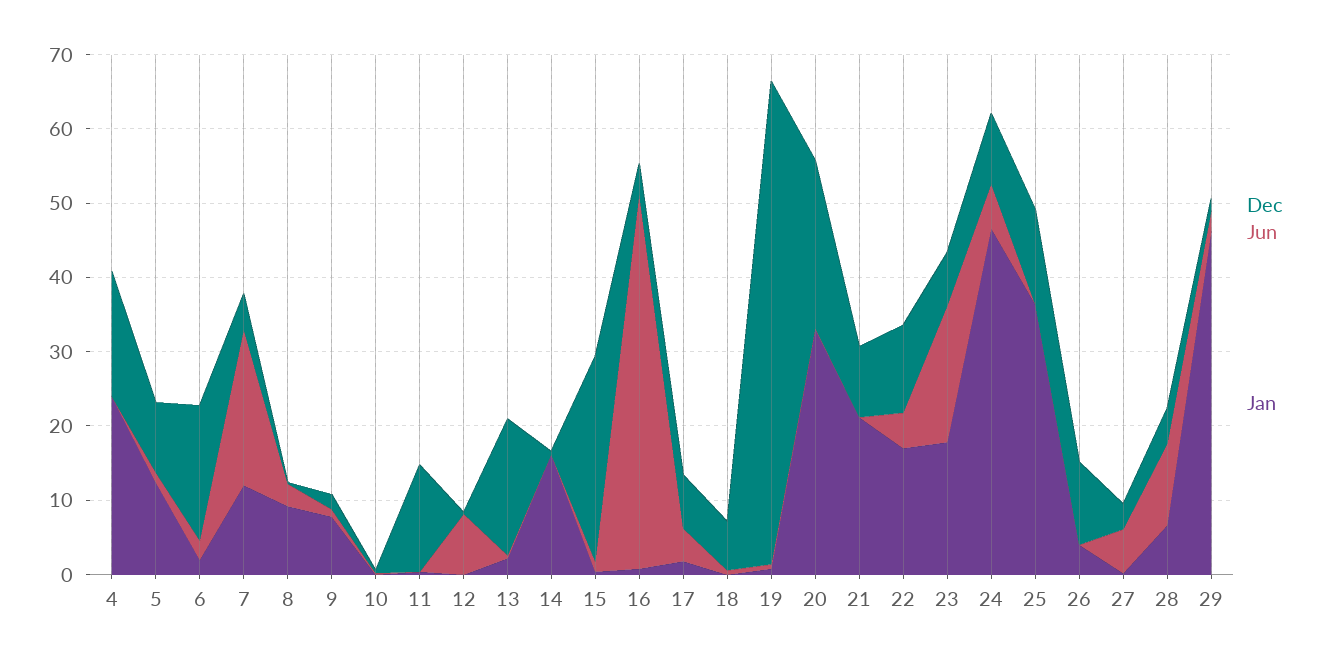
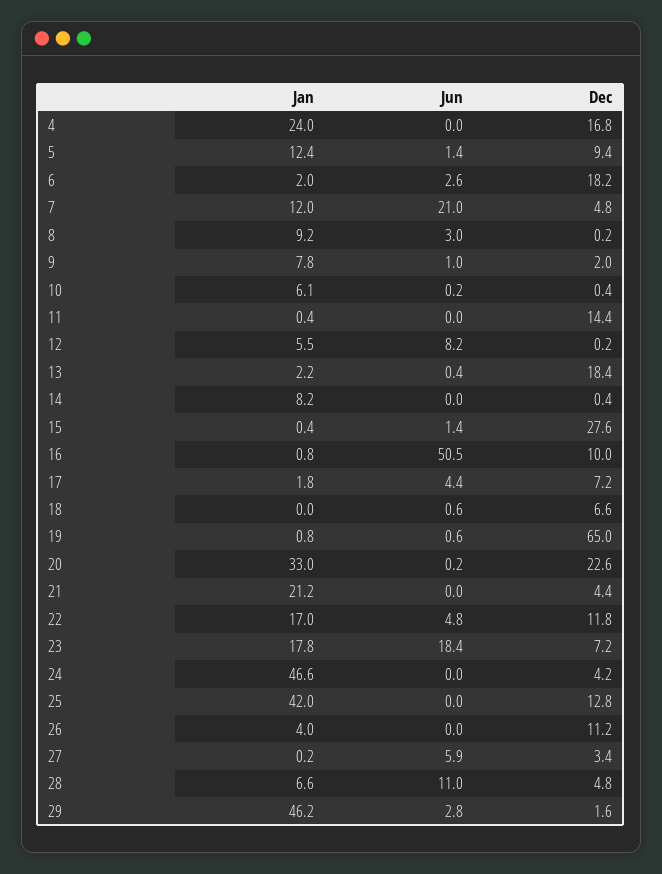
Jan, 10: 0 -> 6.1
Jan, 12: 0 -> 5.5
Jan, 14: 16 -> 8.2
Dec, 16: 4 -> 10
Dec, 21: 10 -> 4.4
Dec, 24: 10 -> 4.2
Jun, 24: 6 -> 0
Jan, 25: 36 -> 42

